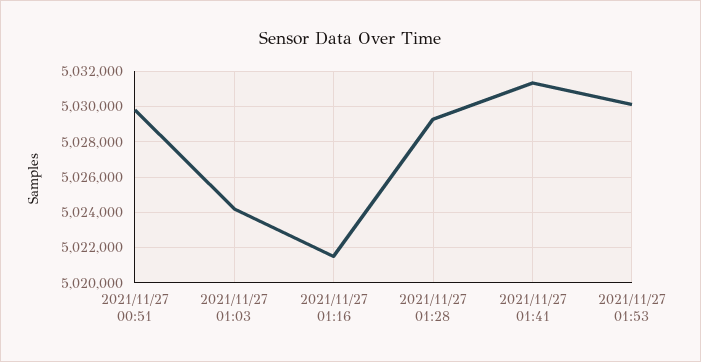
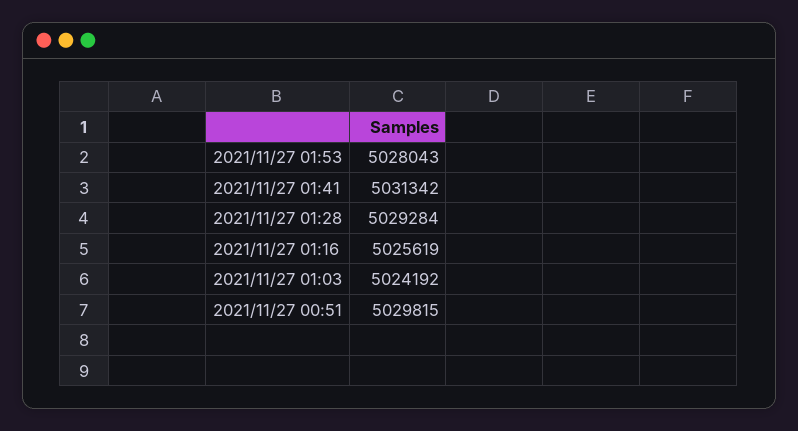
2021/11/27 01:16: 5021500 -> 5025619
2021/11/27 01:53: 5030000 -> 5028043

